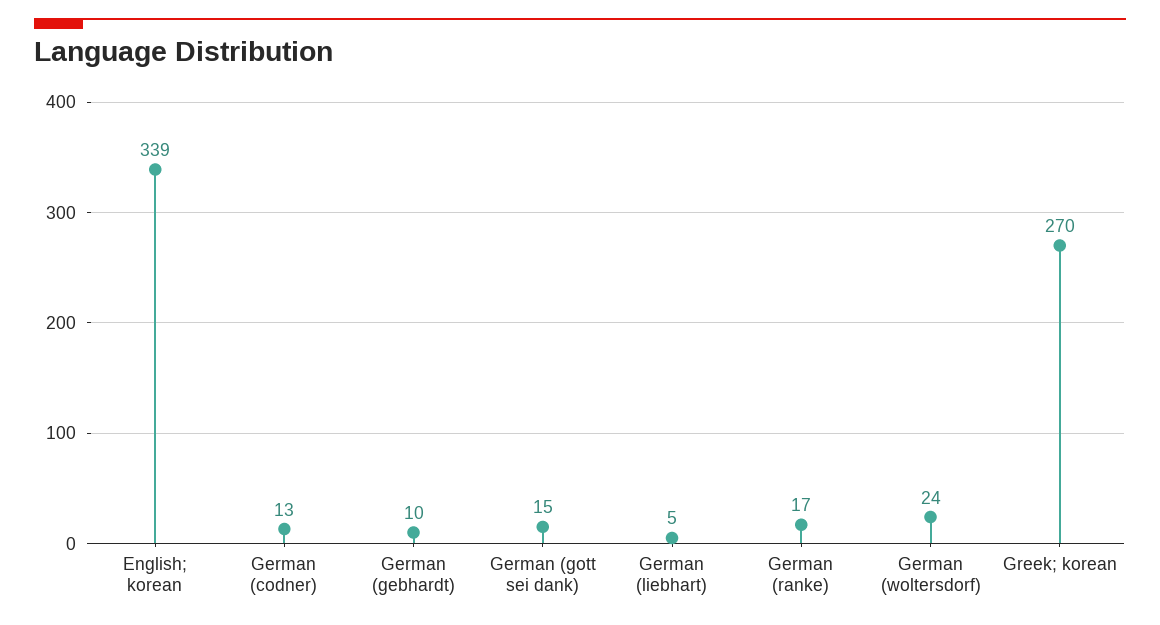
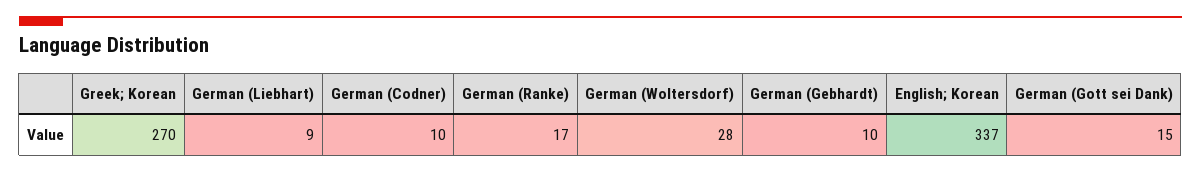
English; korean: 339 -> 337
German (codner): 13 -> 10
German (liebhart): 5 -> 9
German (woltersdorf): 24 -> 28

